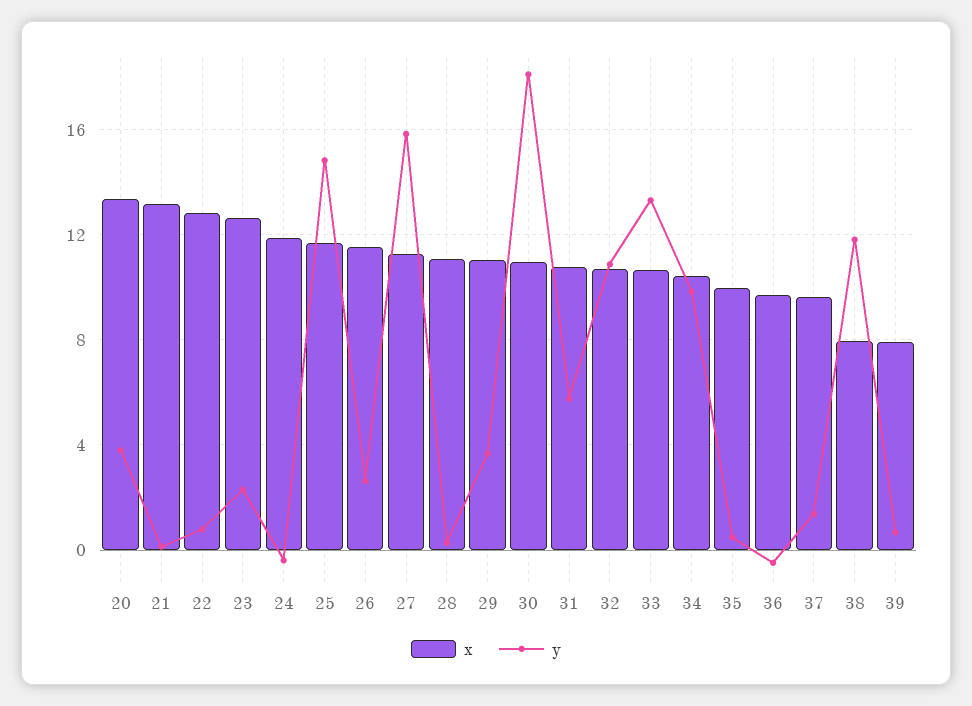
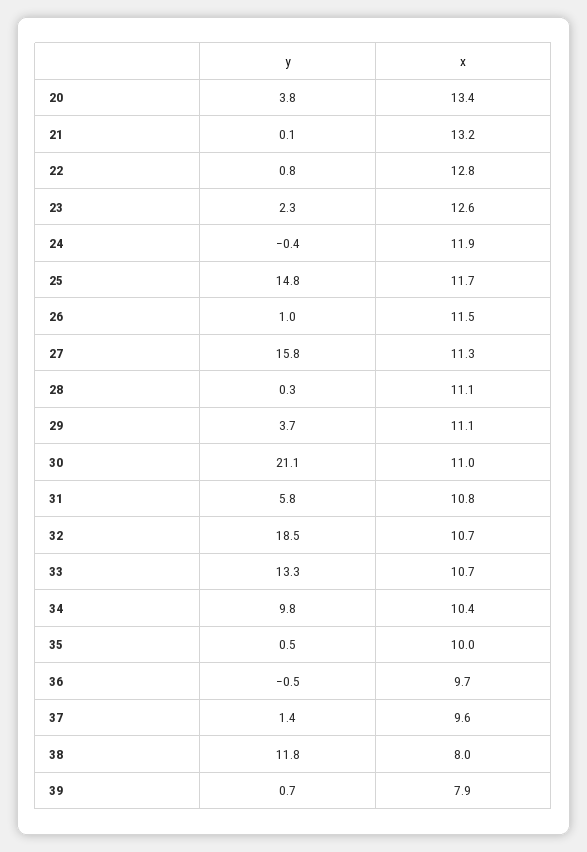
y, 26: 2.5 -> 1
y, 30: 18 -> 21.1
y, 32: 11 -> 18.5

